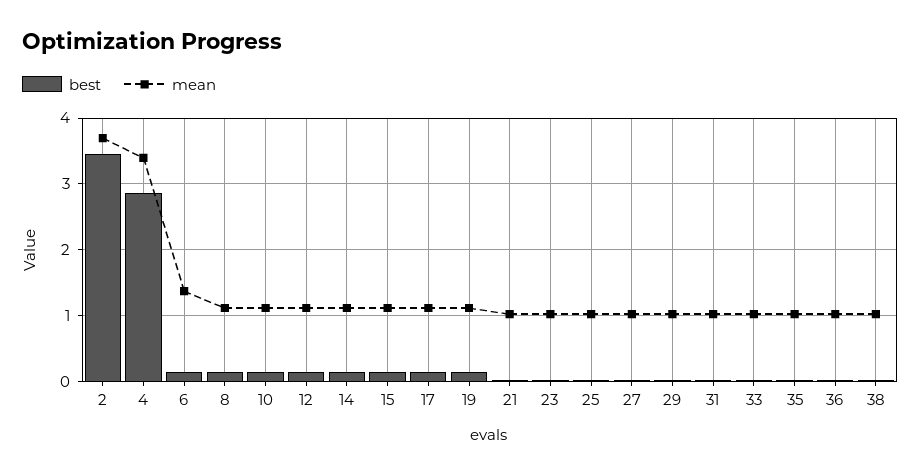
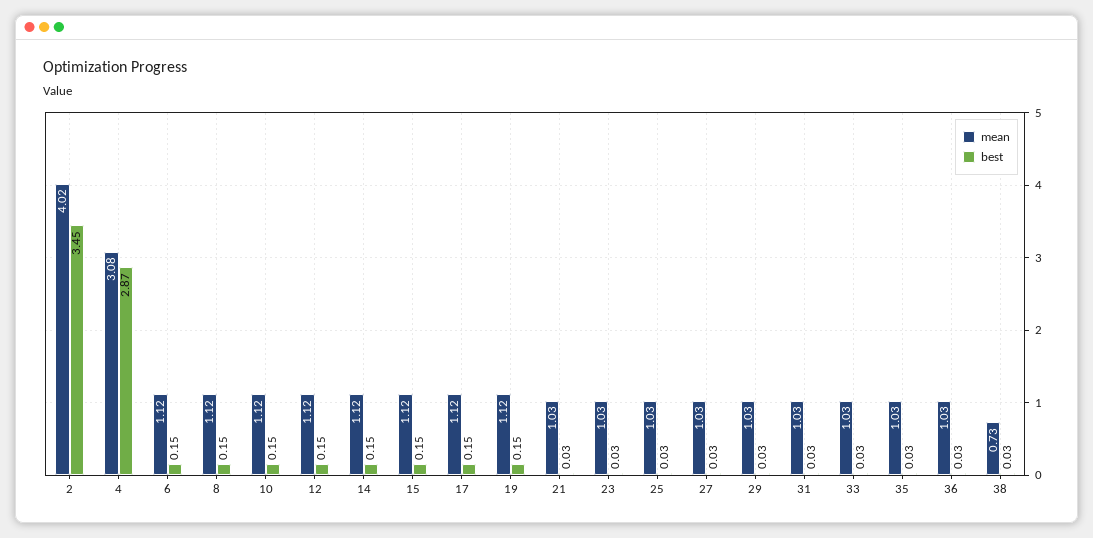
mean, 2: 3.7 -> 4.02
mean, 4: 3.4 -> 3.08
mean, 6: 1.4 -> 1.12
mean, 38: 1 -> 0.73

